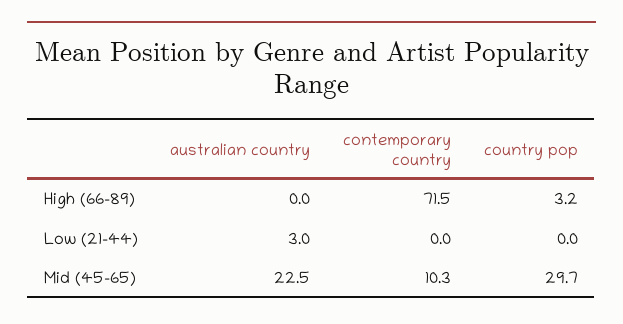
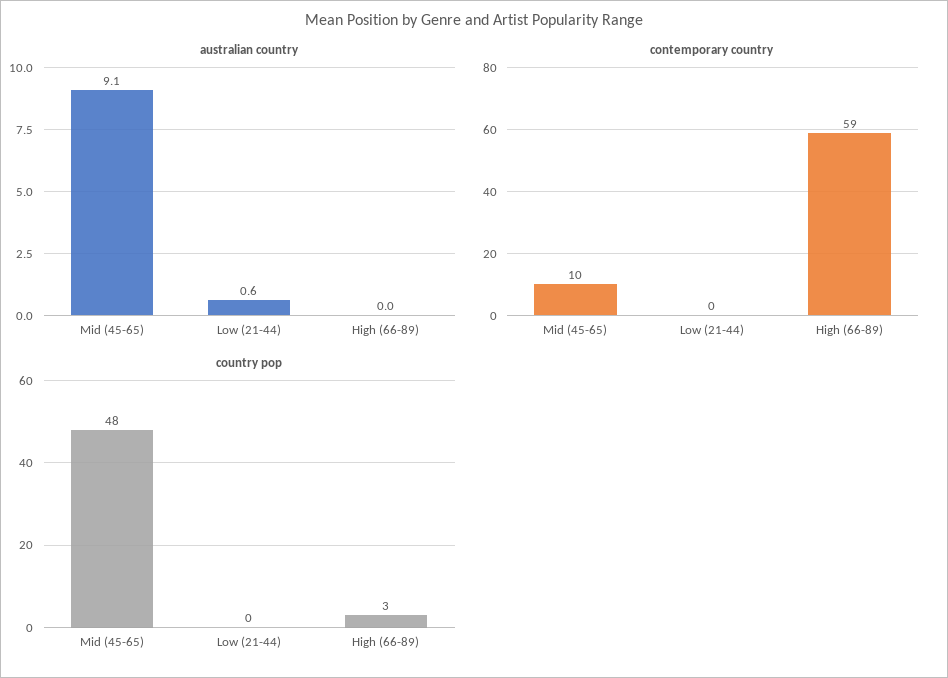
contemporary country, High (66-89): 71.5 -> 59
australian country, Low (21-44): 3 -> 0.6
australian country, Mid (45-65): 22.5 -> 9.1
country pop, Mid (45-65): 29.7 -> 48

